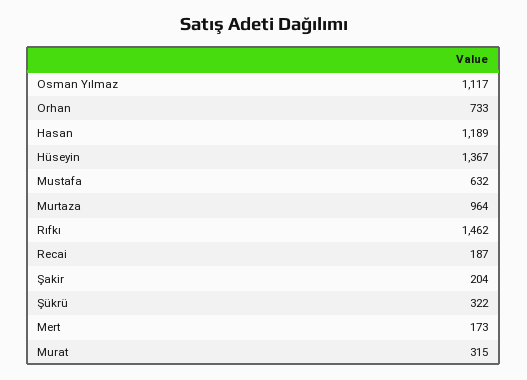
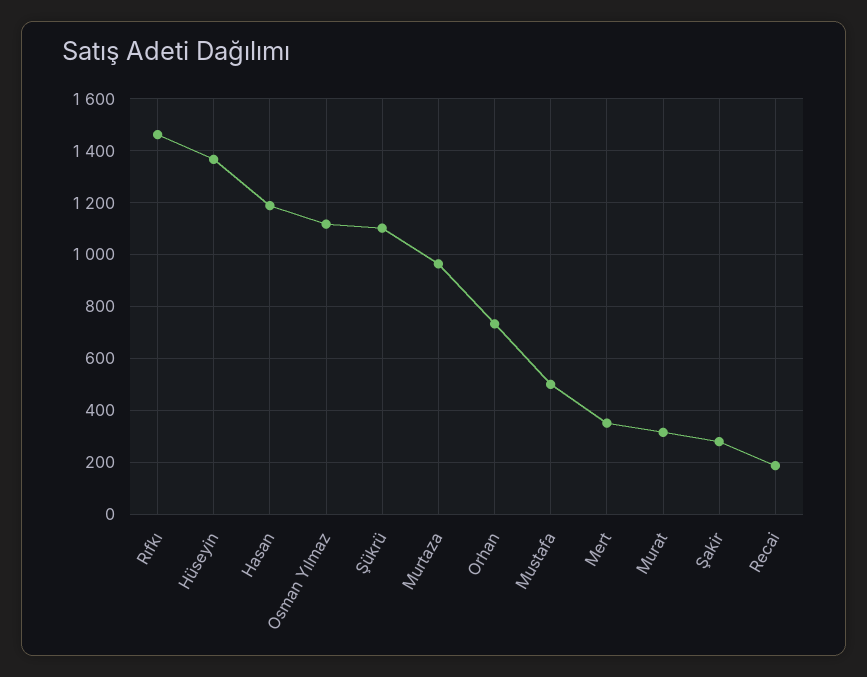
Mustafa: 632 -> 500
Şakir: 204 -> 275
Şükrü: 322 -> 1100
Mert: 173 -> 350

